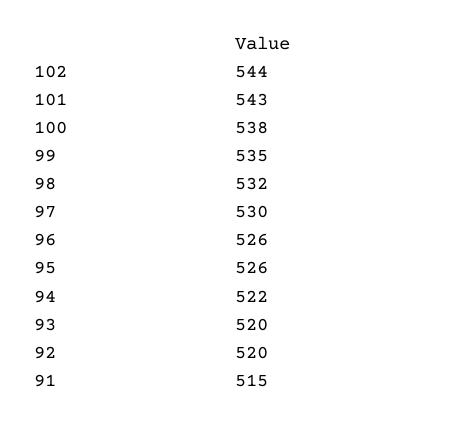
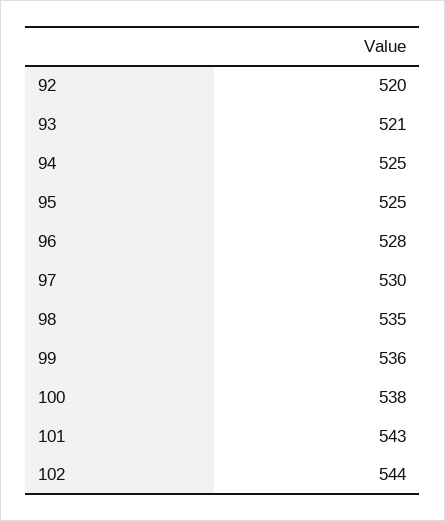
99: 535 -> 536
98: 532 -> 535
96: 526 -> 528
95: 526 -> 525
94: 522 -> 525
93: 520 -> 521
91: 515 -> none

